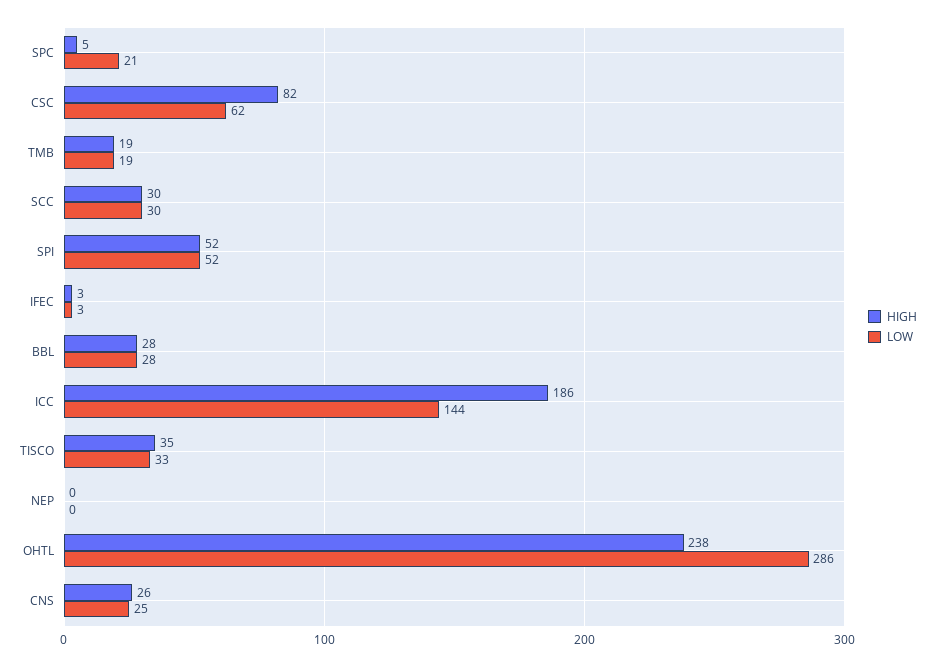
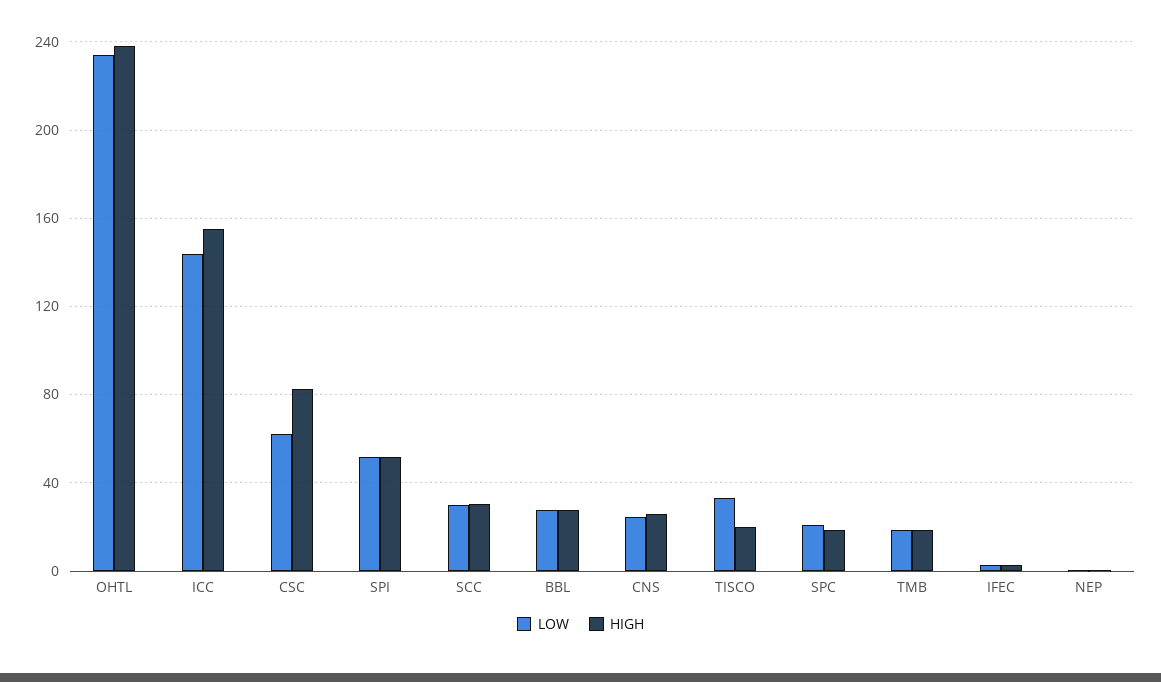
HIGH, SPC: 5 -> 20
HIGH, ICC: 186 -> 155
HIGH, TISCO: 35 -> 20
LOW, OHTL: 286 -> 235

